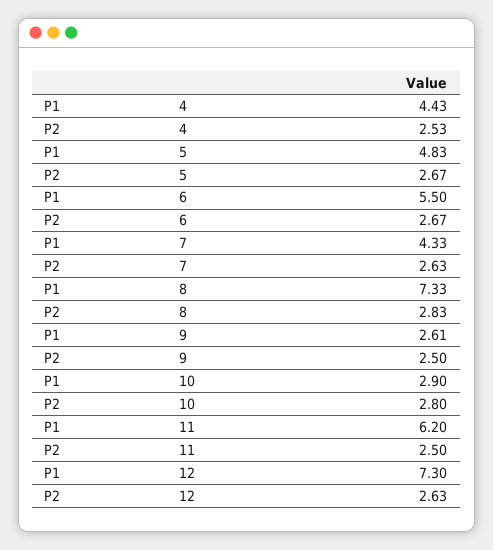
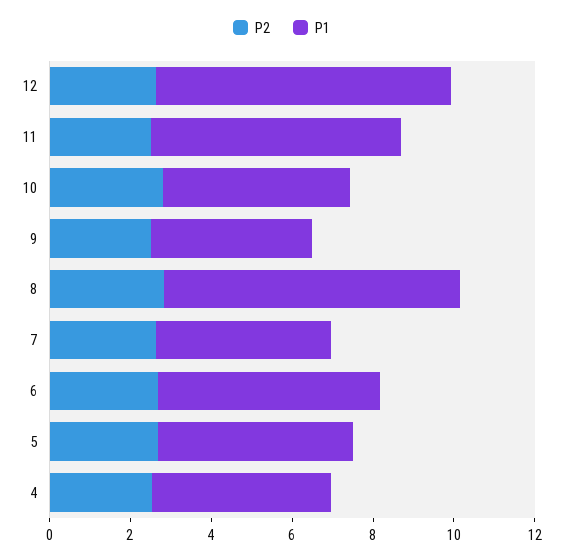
P1, 9: 2.61 -> 4
P1, 10: 2.9 -> 4.5

